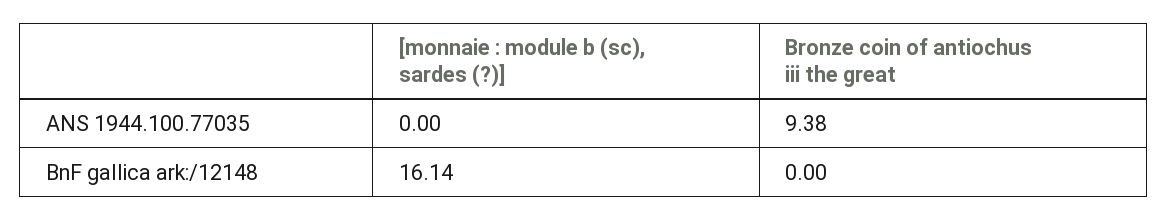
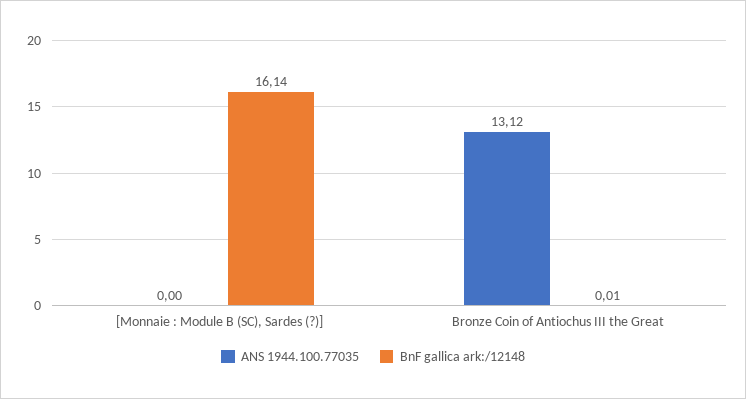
ANS 1944.100.77035, Bronze coin of antiochus iii the great: 9.38 -> 13.12
BnF gallica ark:/12148, Bronze coin of antiochus iii the great: 0 -> 0.01

